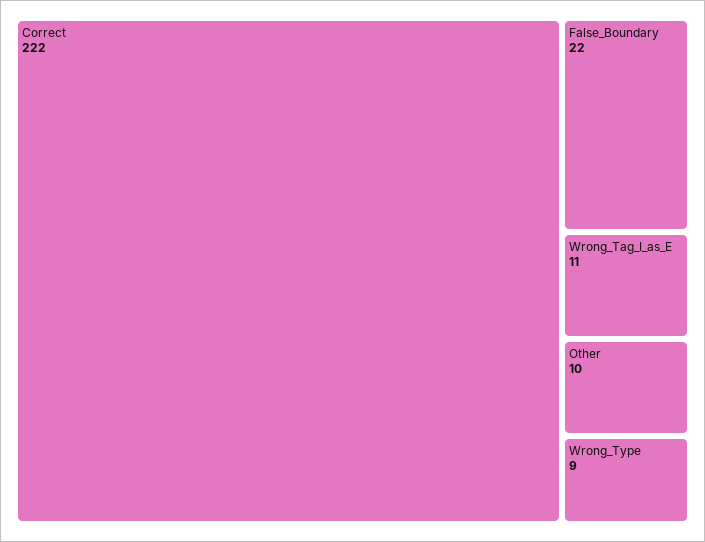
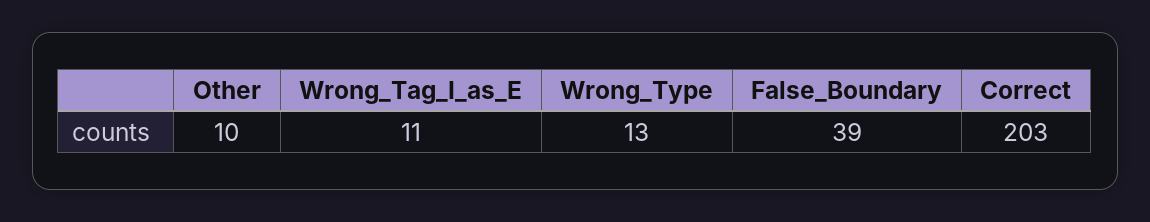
Correct: 222 -> 203
False_Boundary: 22 -> 39
Wrong_Type: 9 -> 13

